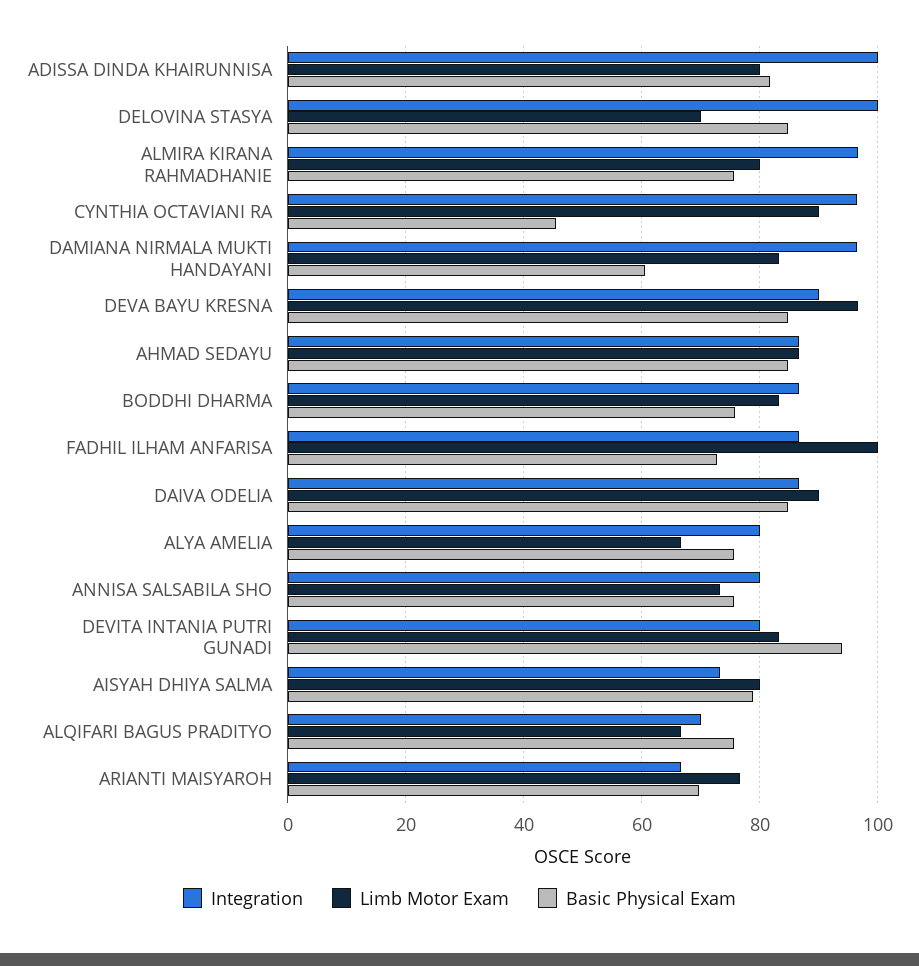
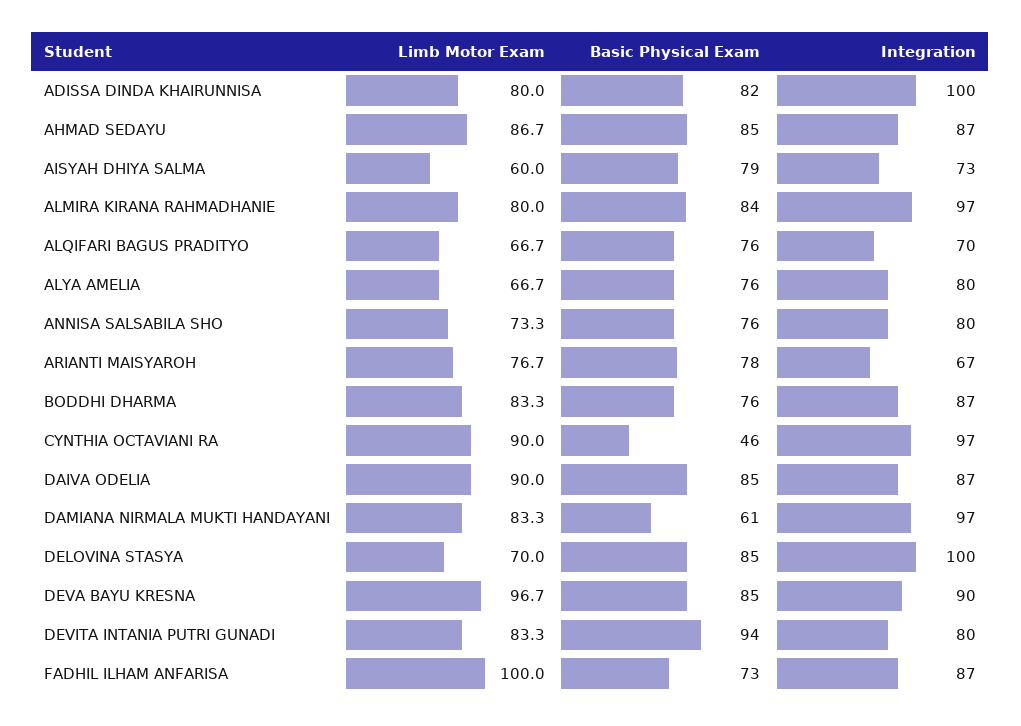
Basic Physical Exam, ALMIRA KIRANA RAHMADHANIE: 76 -> 84
Limb Motor Exam, AISYAH DHIYA SALMA: 80 -> 60
Basic Physical Exam, ARIANTI MAISYAROH: 70 -> 78

